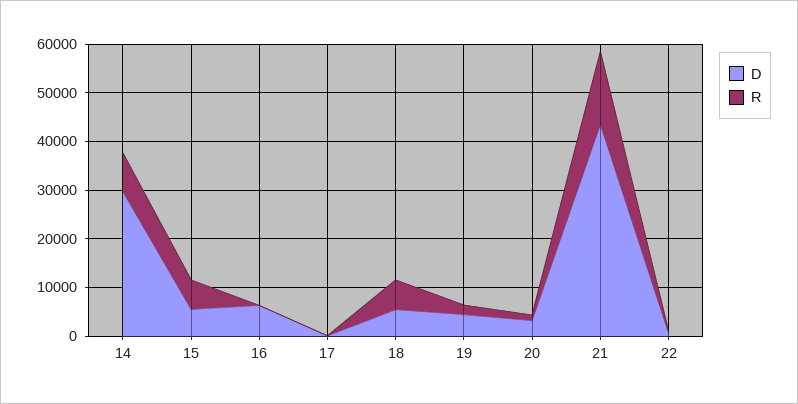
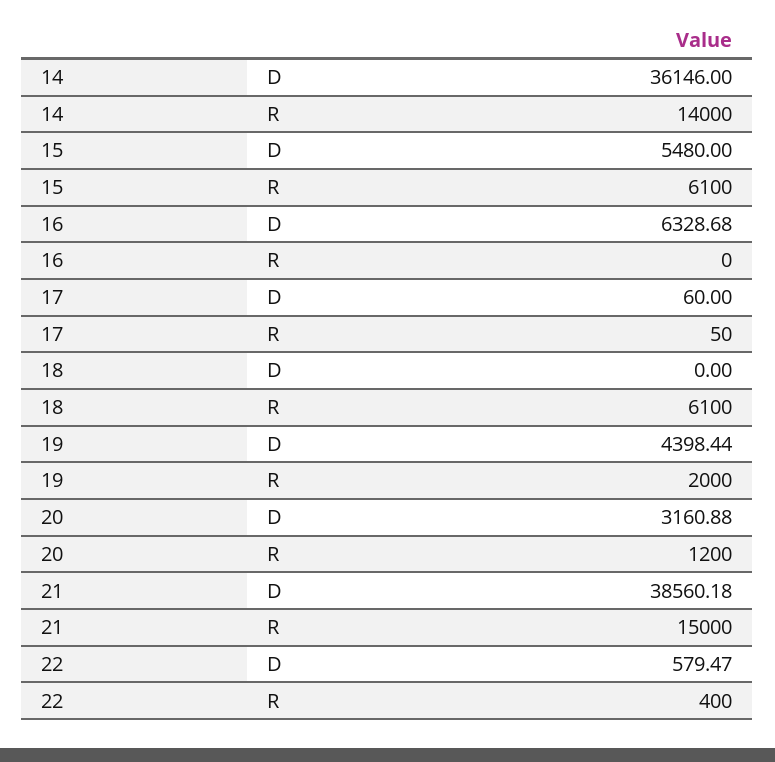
D, 14: 30000 -> 36146
R, 14: 8000 -> 14000
D, 18: 6000 -> 0
D, 21: 44000 -> 38560.18

